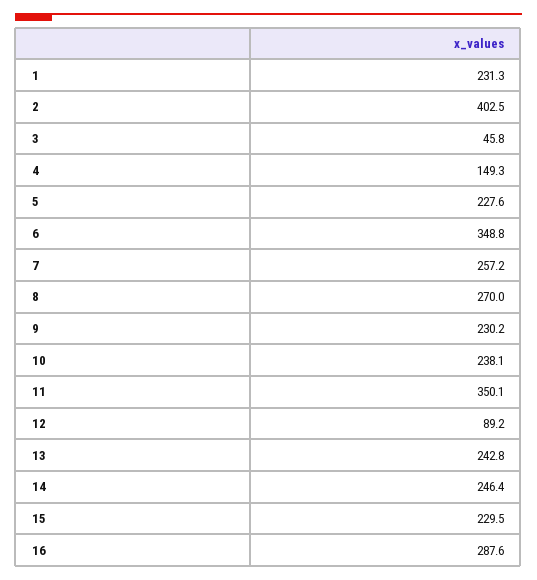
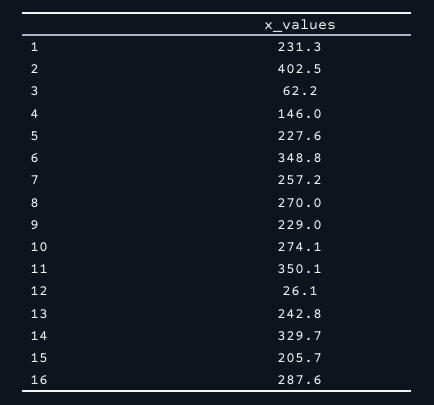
3: 45.8 -> 62.2
4: 149.3 -> 146
9: 230.2 -> 229
10: 238.1 -> 274.1
12: 89.2 -> 26.1
14: 246.4 -> 329.7
15: 229.5 -> 205.7

